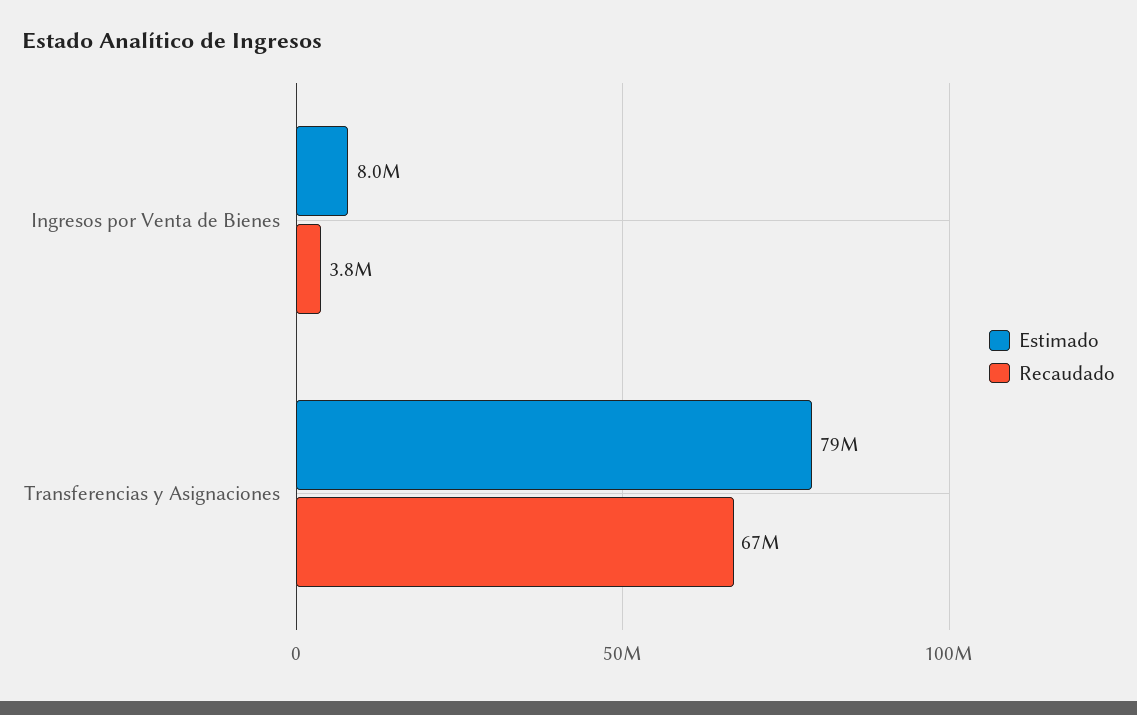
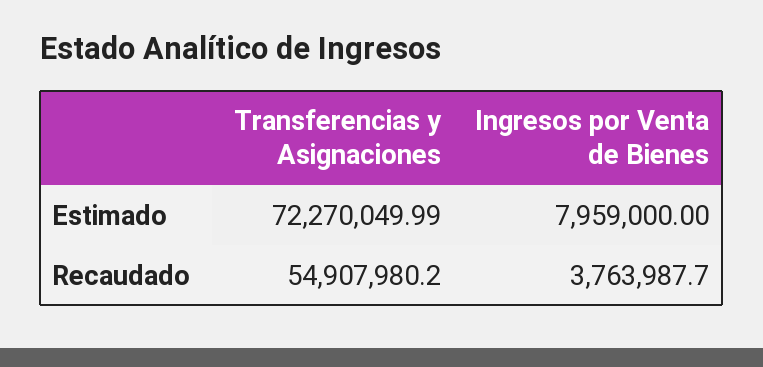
Estimado, Transferencias y Asignaciones: 79000000 -> 72270049.99
Recaudado, Transferencias y Asignaciones: 67000000 -> 54907980.2

